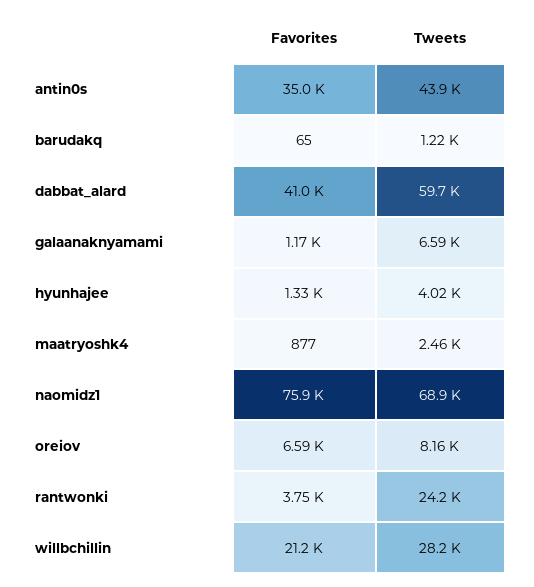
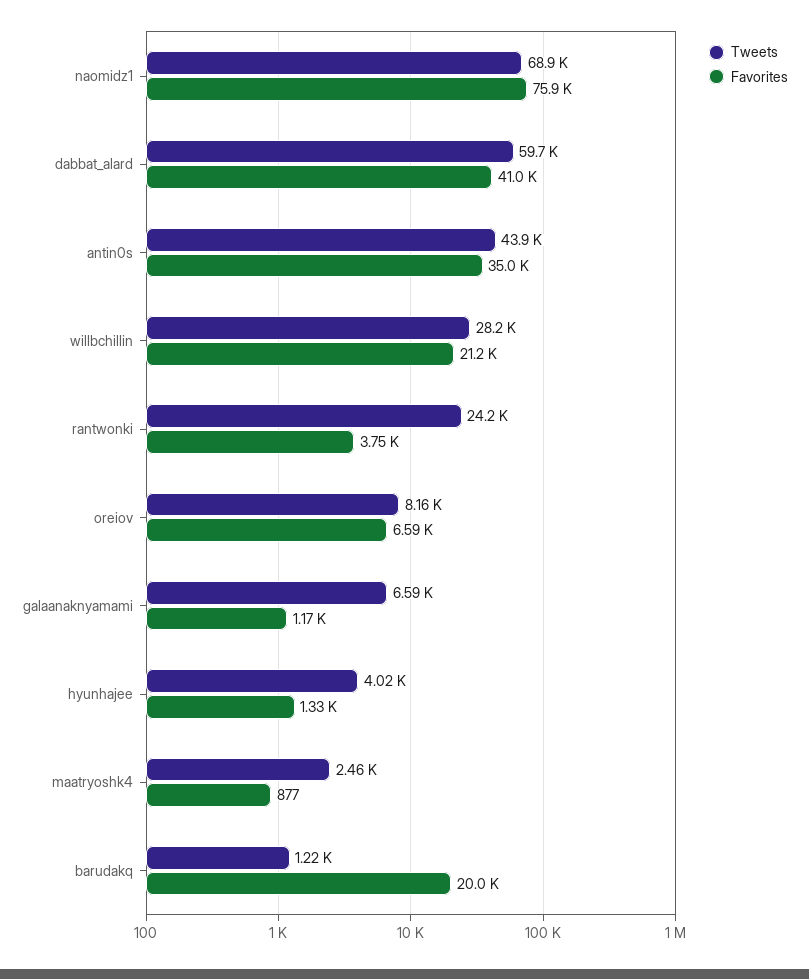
Favorites, barudakq: 65 -> 20000

